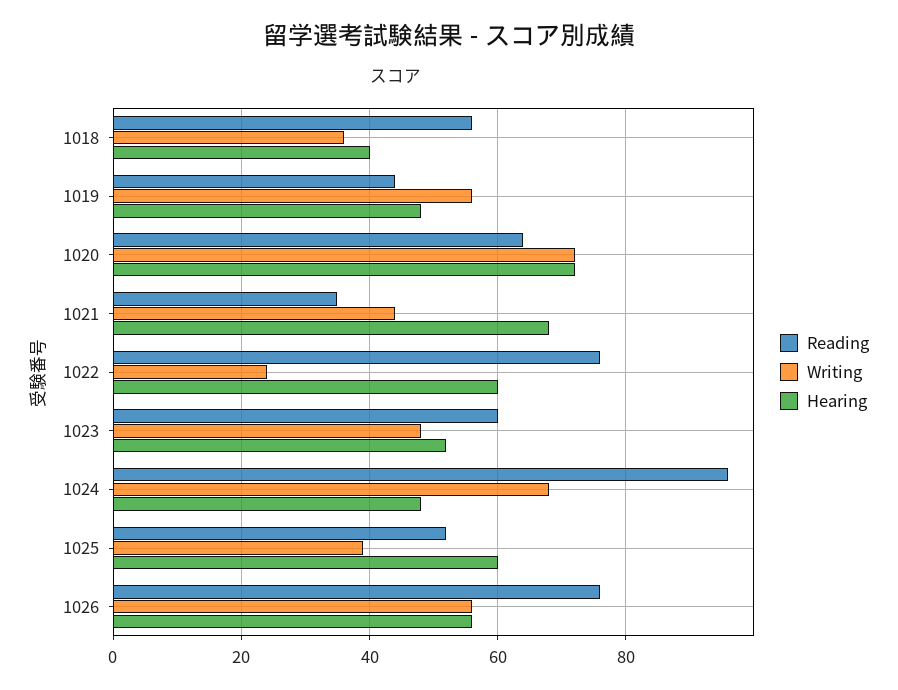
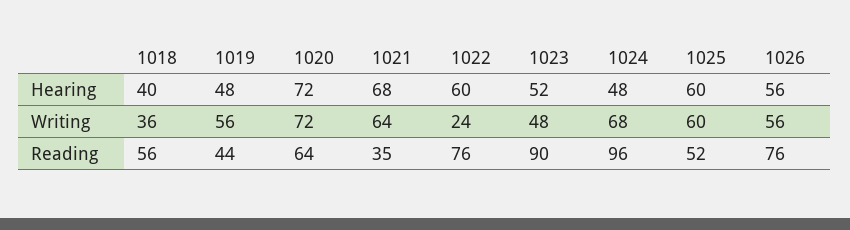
Writing, 1021: 45 -> 64
Reading, 1023: 60 -> 90
Writing, 1025: 40 -> 60

